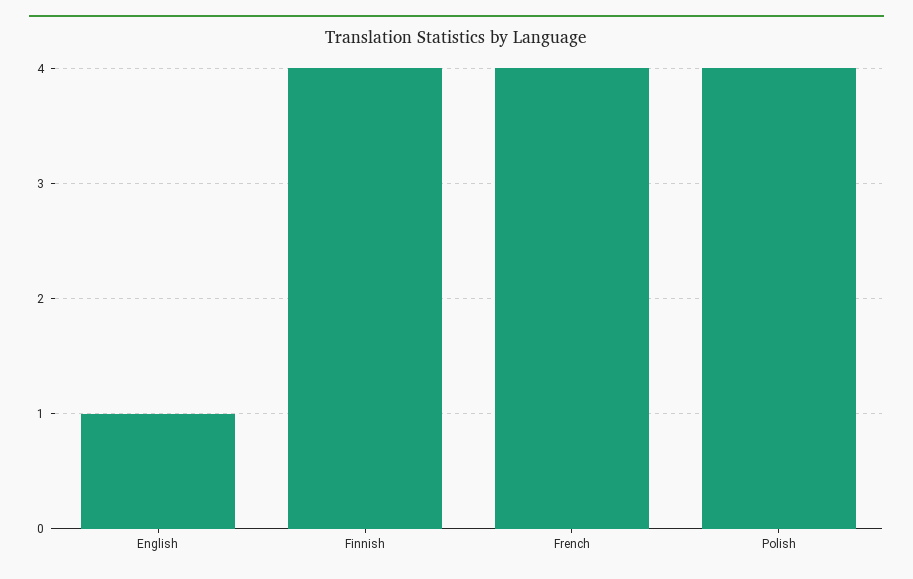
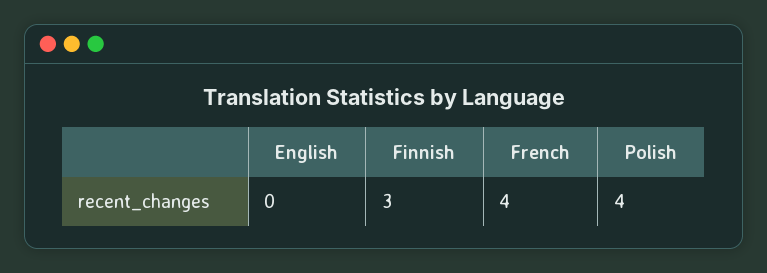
English: 1 -> 0
Finnish: 4 -> 3

